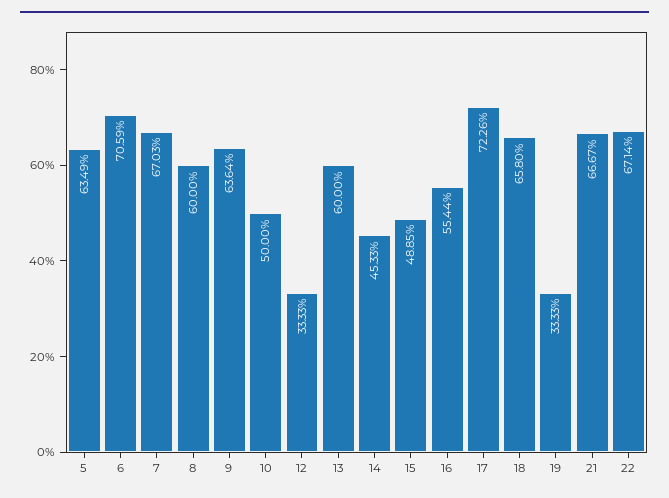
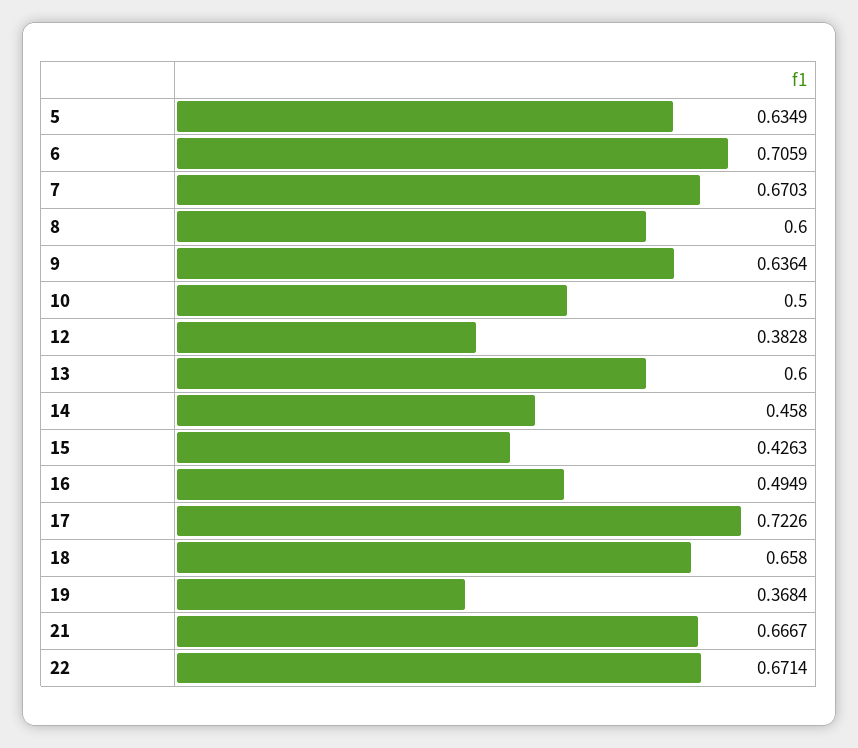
12: 0.3333 -> 0.3828
14: 0.4533 -> 0.458
15: 0.4885 -> 0.4263
16: 0.5544 -> 0.4949
19: 0.3333 -> 0.3684

